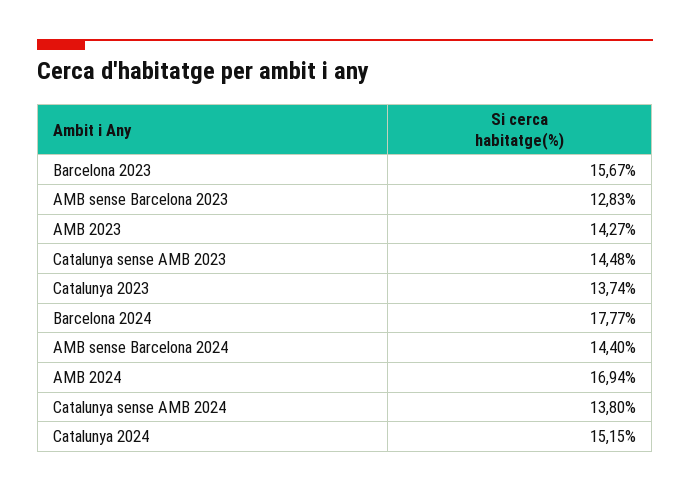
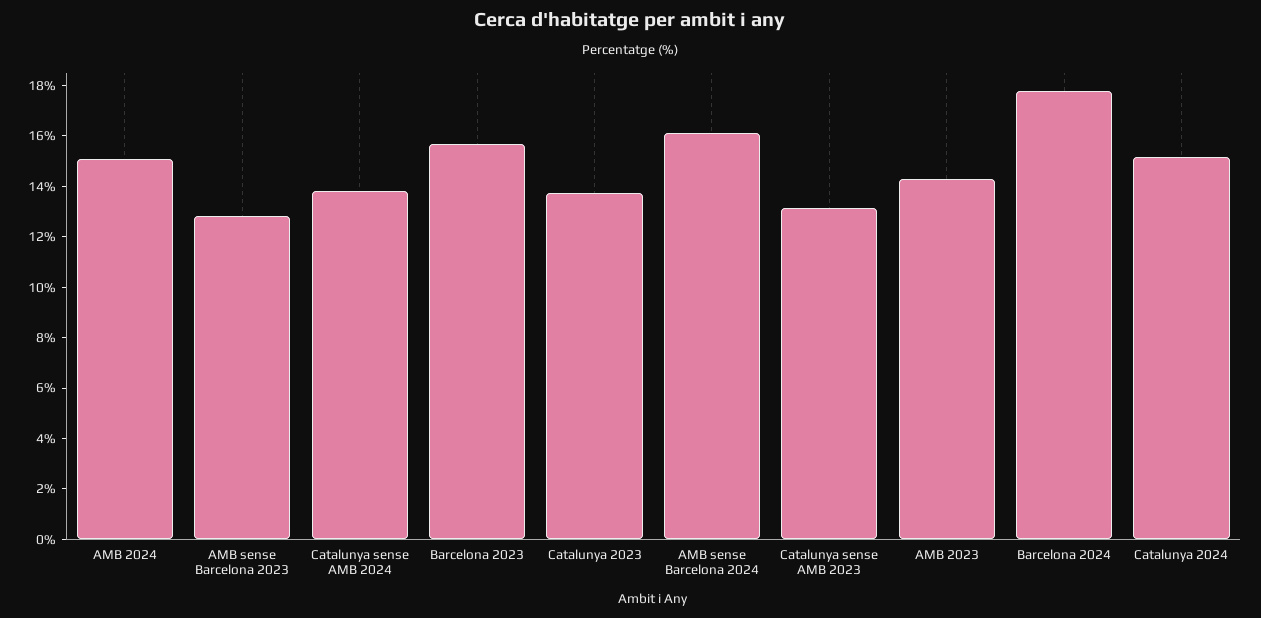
Catalunya sense AMB 2023: 14.48 -> 13
AMB sense Barcelona 2024: 14.4 -> 16
AMB 2024: 16.94 -> 15

